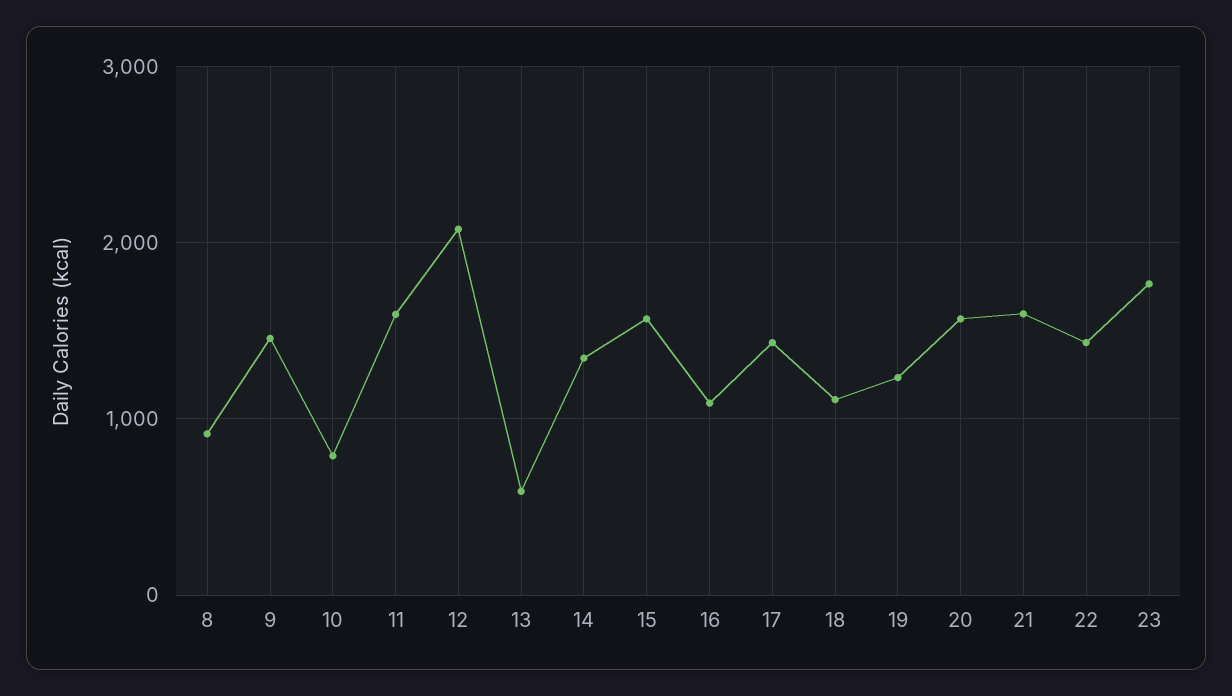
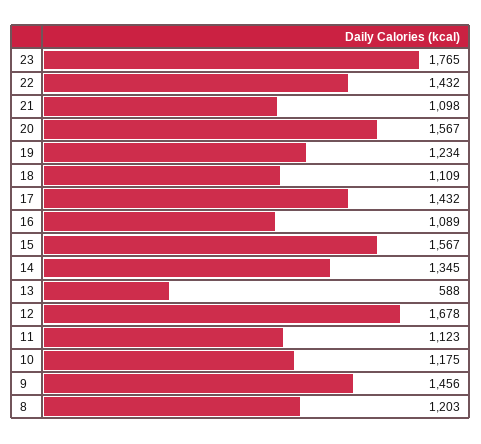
8: 900 -> 1203
10: 800 -> 1175
11: 1600 -> 1123
12: 2100 -> 1678
21: 1600 -> 1098

